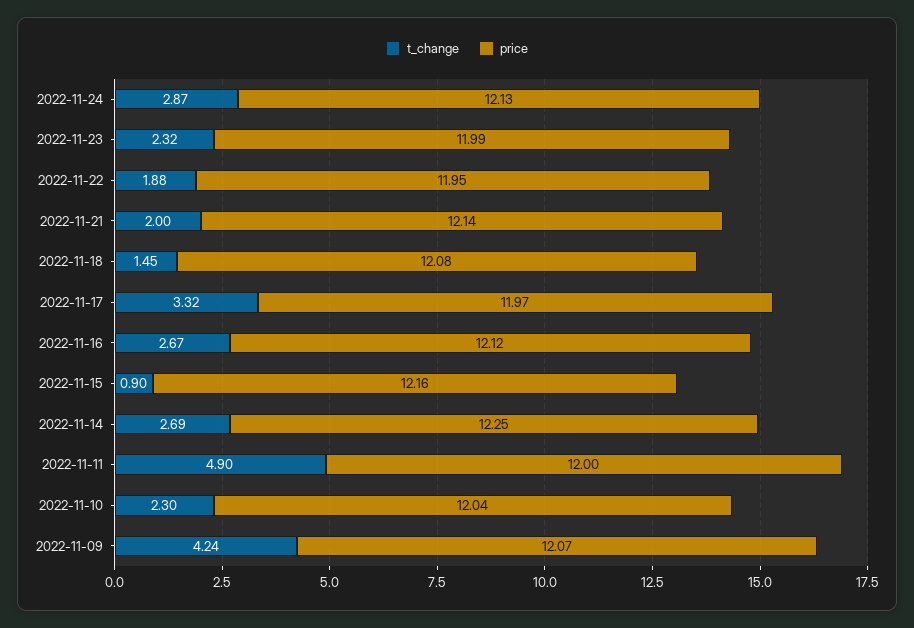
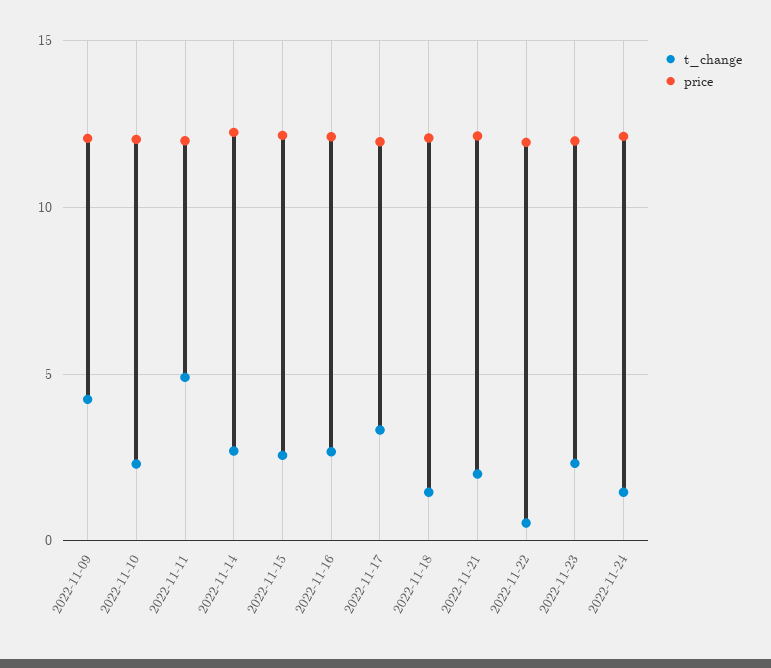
t_change, 2022-11-24: 2.87 -> 1.5
t_change, 2022-11-22: 1.88 -> 0.5
t_change, 2022-11-15: 0.9 -> 2.5

